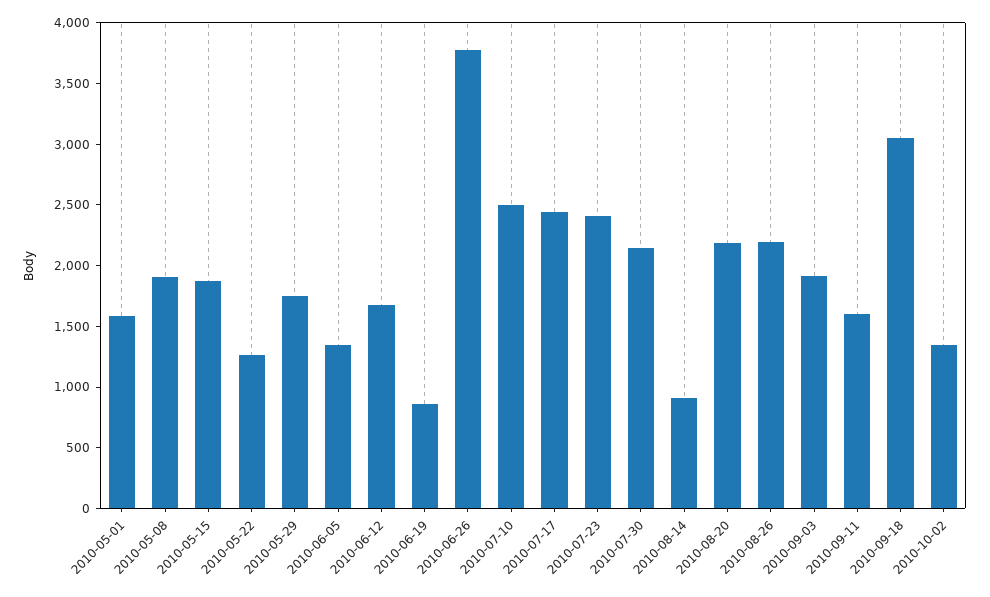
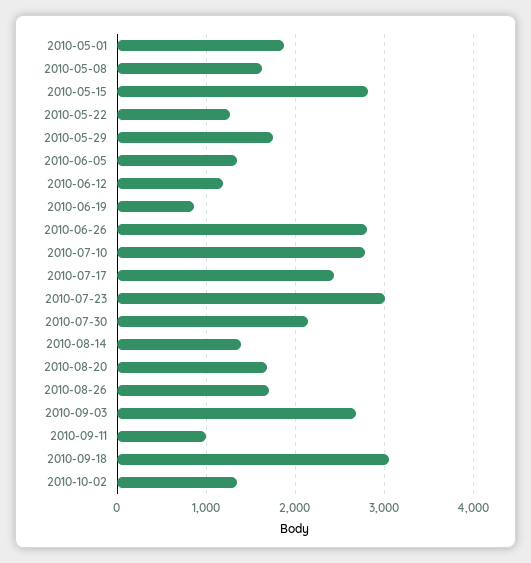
2010-05-01: 1600 -> 1900
2010-05-08: 1900 -> 1600
2010-05-15: 1900 -> 2800
2010-06-12: 1700 -> 1200
2010-06-26: 3800 -> 2800
2010-07-10: 2500 -> 2800
2010-07-23: 2400 -> 3000
2010-08-14: 900 -> 1400
2010-08-20: 2200 -> 1700
2010-08-26: 2200 -> 1700
2010-09-03: 1900 -> 2700
2010-09-11: 1600 -> 1000

